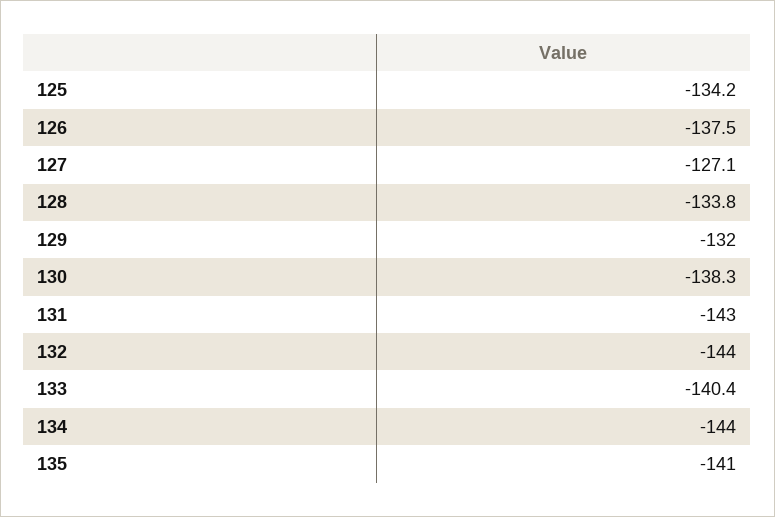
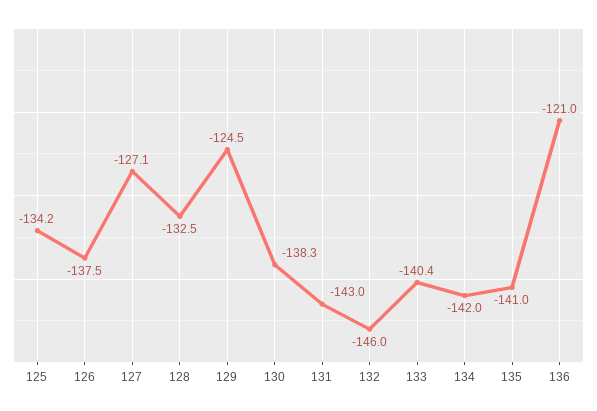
128: -133.8 -> -132.5
129: -132 -> -124.5
132: -144 -> -146
134: -144 -> -142
136: none -> -121

